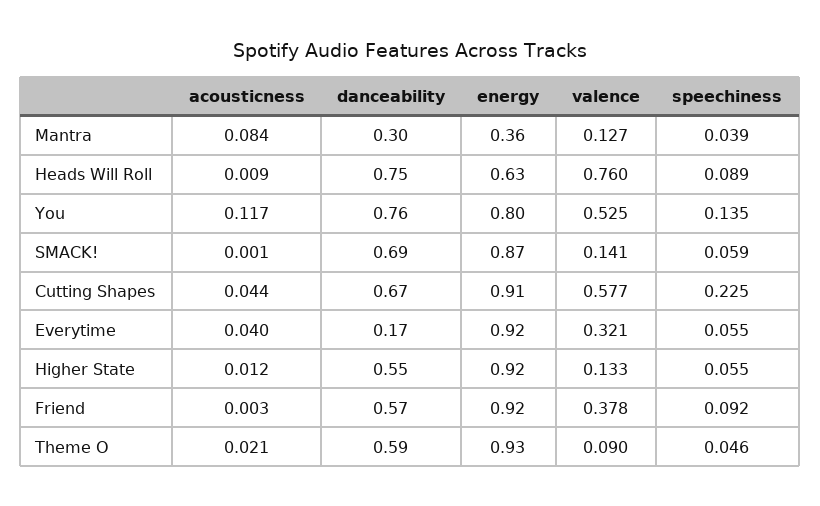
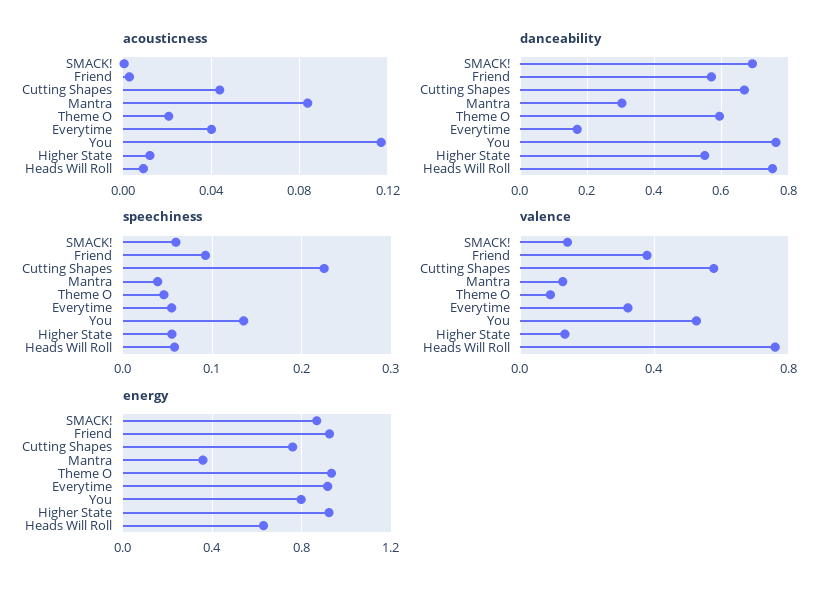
speechiness, Heads Will Roll: 0.089 -> 0.06
energy, Cutting Shapes: 0.91 -> 0.75

